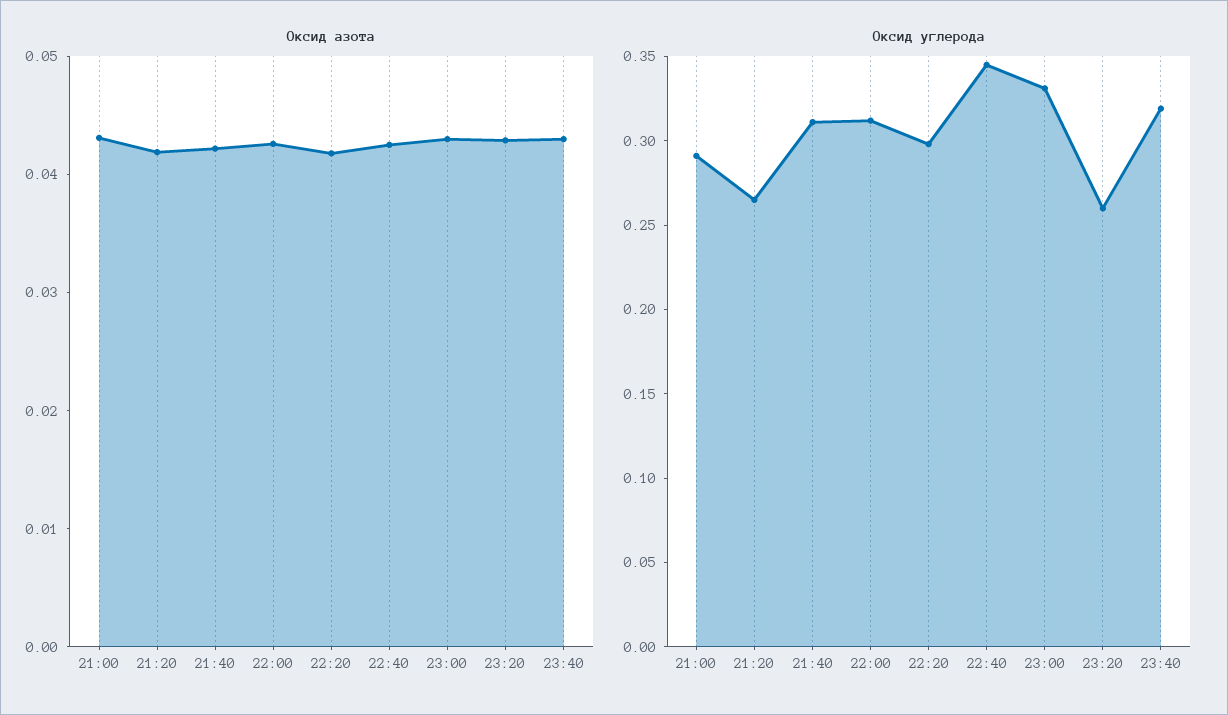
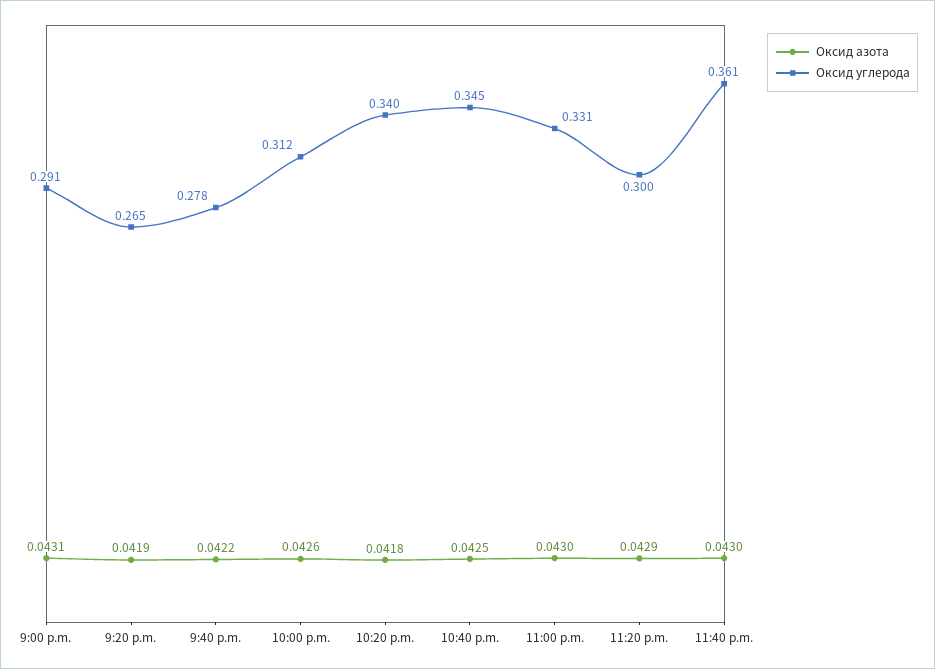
Оксид углерода, 21:40: 0.31 -> 0.278
Оксид углерода, 22:20: 0.3 -> 0.34
Оксид углерода, 23:20: 0.26 -> 0.3
Оксид углерода, 23:40: 0.32 -> 0.361

